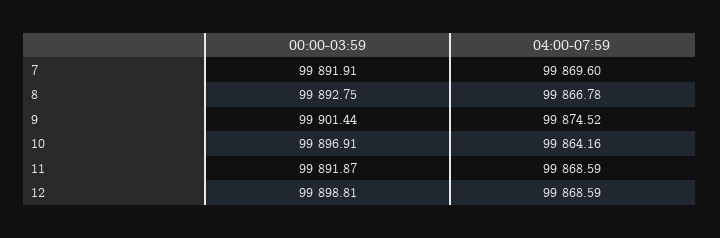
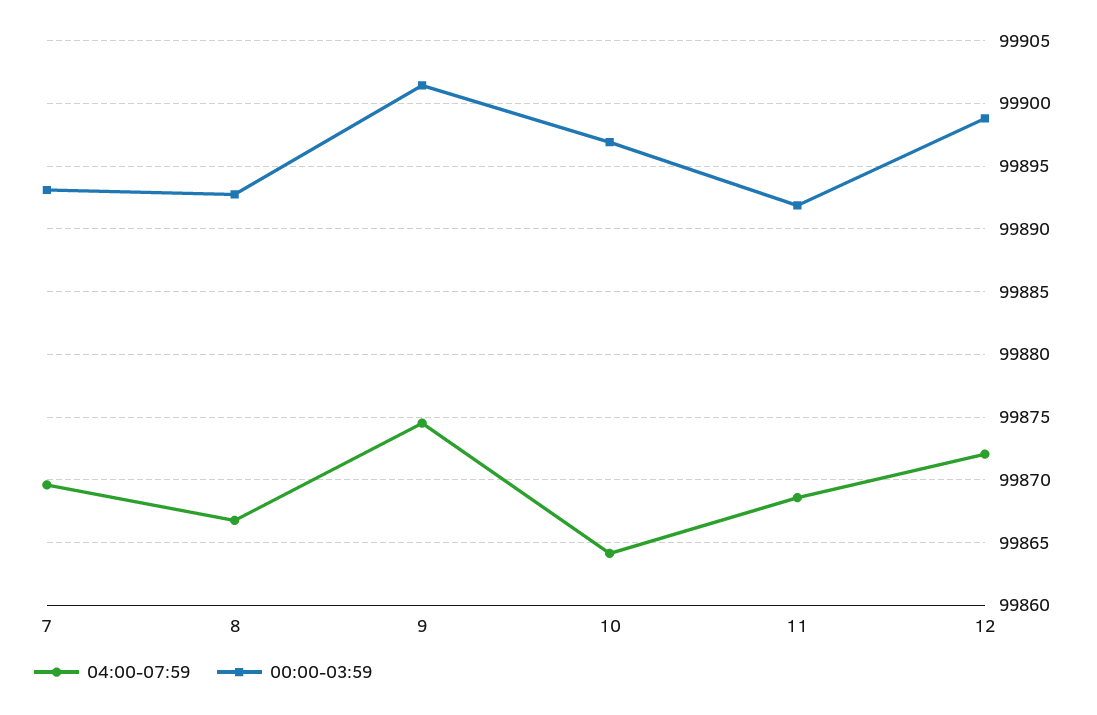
00:00-03:59, 7: 99891.91 -> 99893
04:00-07:59, 12: 99868.59 -> 99872

